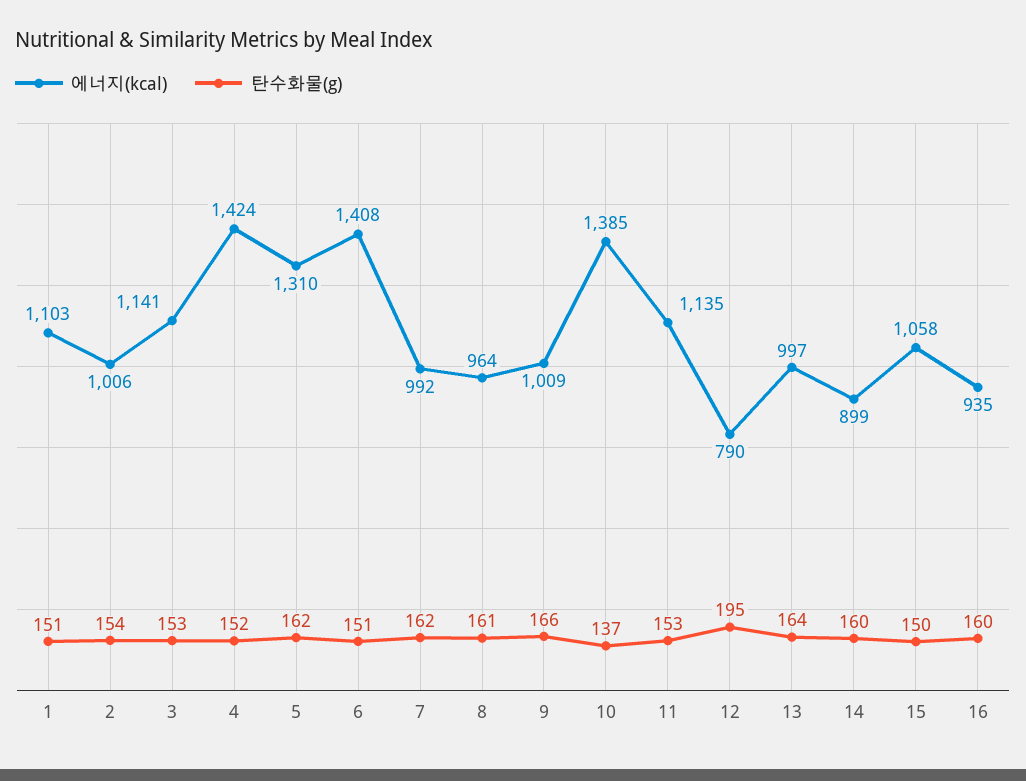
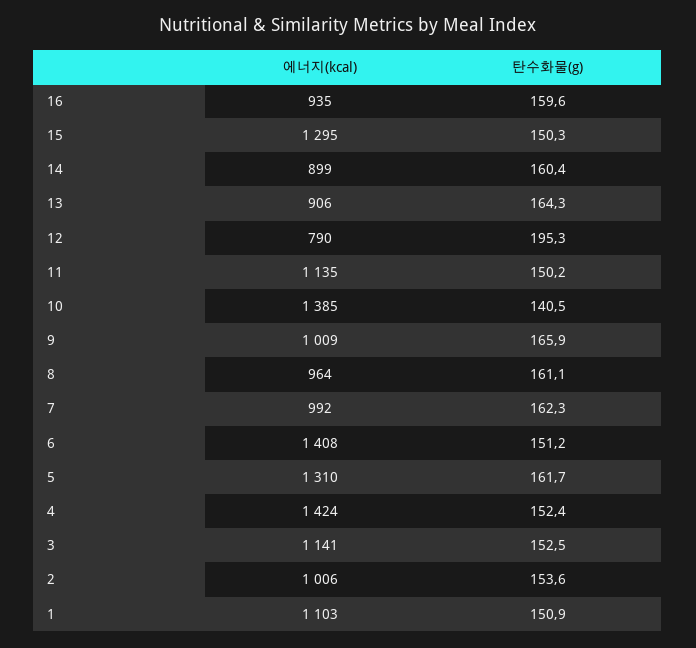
탄수화물(g), 10: 137 -> 140.5
탄수화물(g), 11: 153 -> 150.2
에너지(kcal), 13: 997 -> 906
에너지(kcal), 15: 1058 -> 1295

